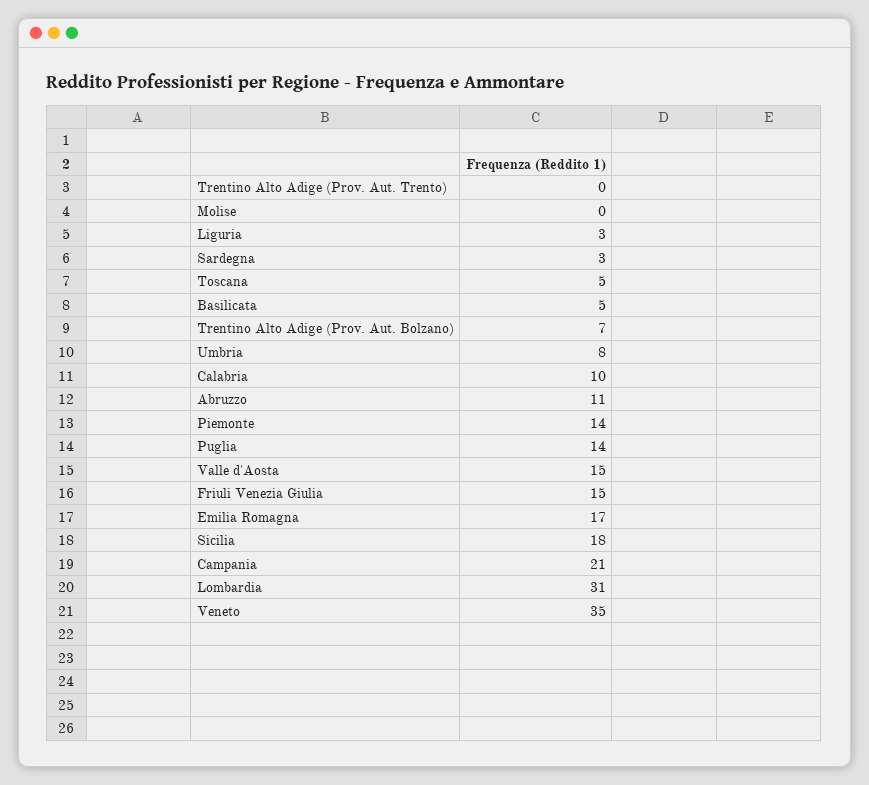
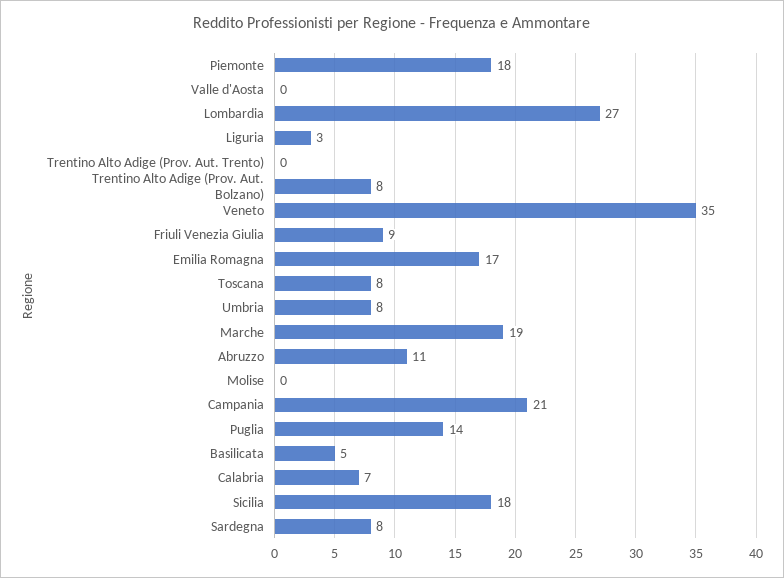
Sardegna: 3 -> 8
Toscana: 5 -> 8
Trentino Alto Adige (Prov. Aut. Bolzano): 7 -> 8
Calabria: 10 -> 7
Piemonte: 14 -> 18
Valle d'Aosta: 15 -> 0
Friuli Venezia Giulia: 15 -> 9
Lombardia: 31 -> 27
Marche: none -> 19

